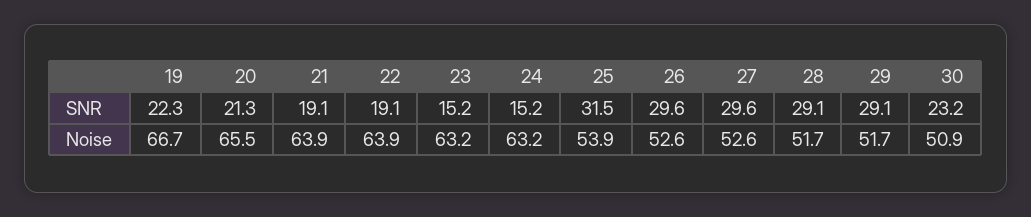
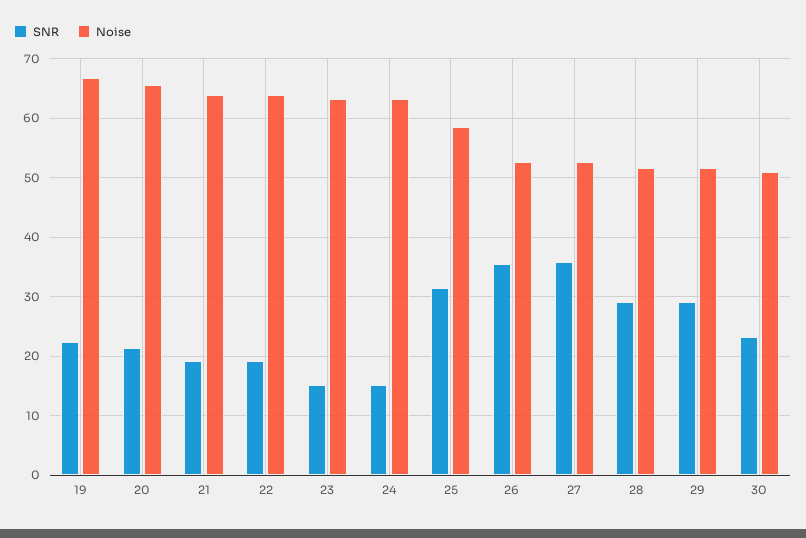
SNR, 26: 29.6 -> 36
SNR, 27: 29.6 -> 36
Noise, 25: 53.9 -> 58

